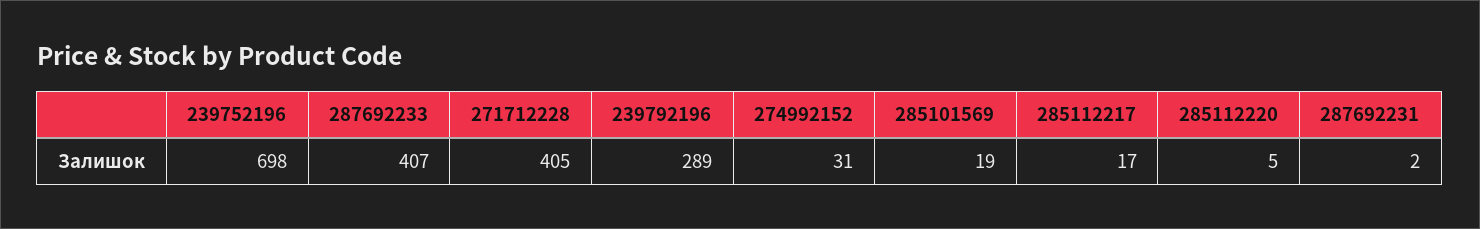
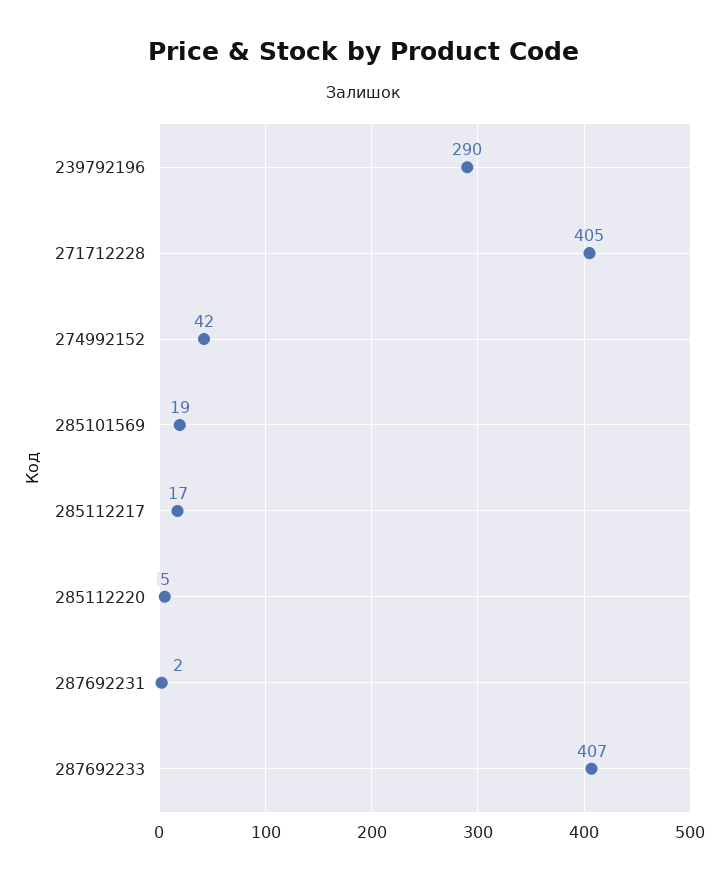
239752196: 698 -> none
239792196: 289 -> 290
274992152: 31 -> 42

